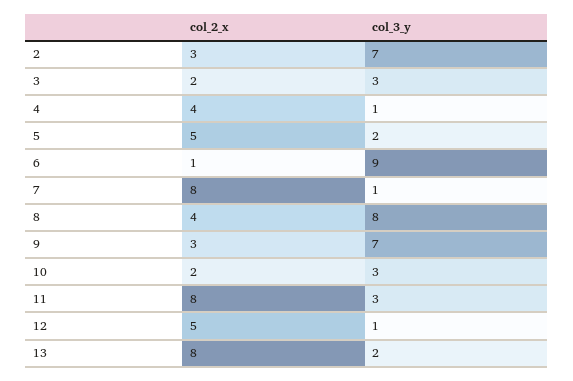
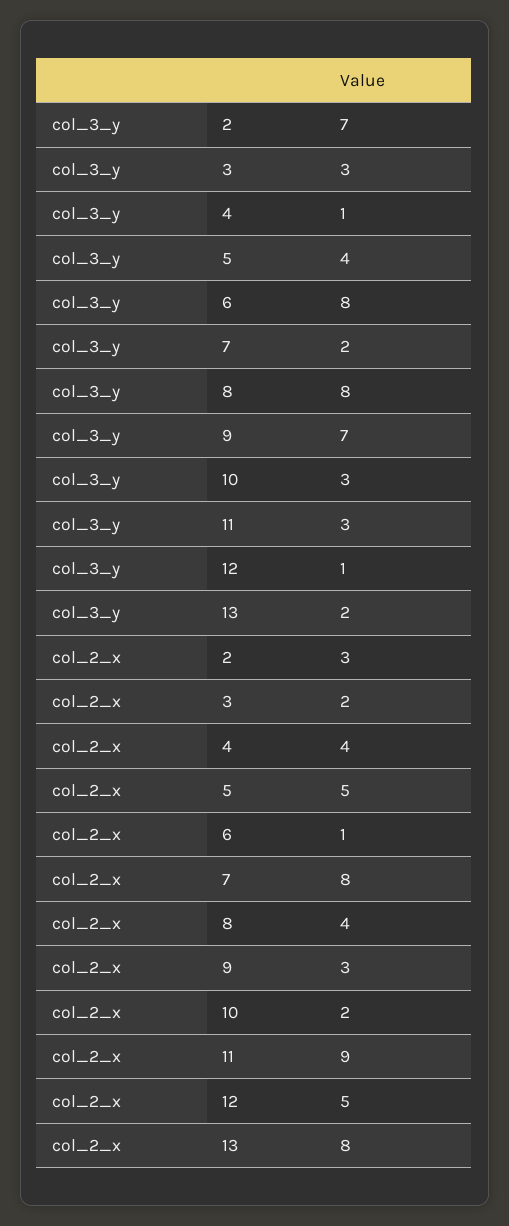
col_3_y, 5: 2 -> 4
col_3_y, 6: 9 -> 8
col_3_y, 7: 1 -> 2
col_2_x, 11: 8 -> 9

